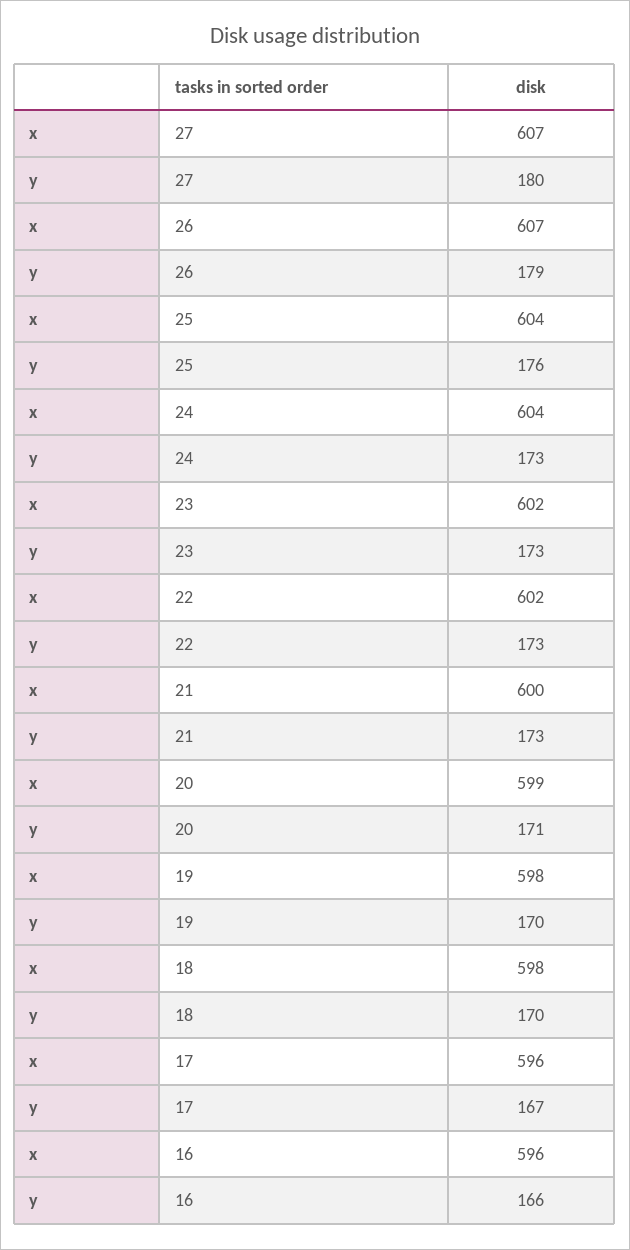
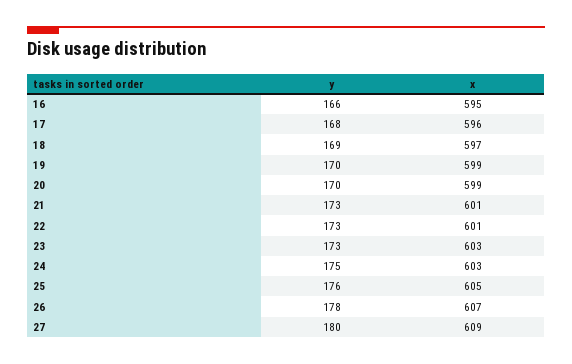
x, 27: 607 -> 609
y, 26: 179 -> 178
x, 25: 604 -> 605
x, 24: 604 -> 603
y, 24: 173 -> 175
x, 23: 602 -> 603
x, 22: 602 -> 601
x, 21: 600 -> 601
y, 20: 171 -> 170
x, 19: 598 -> 599
x, 18: 598 -> 597
y, 18: 170 -> 169
y, 17: 167 -> 168
x, 16: 596 -> 595

